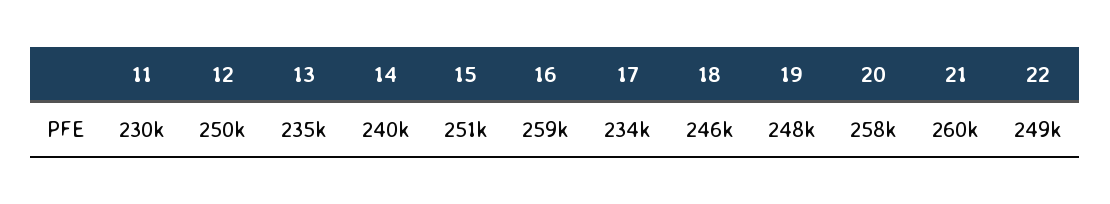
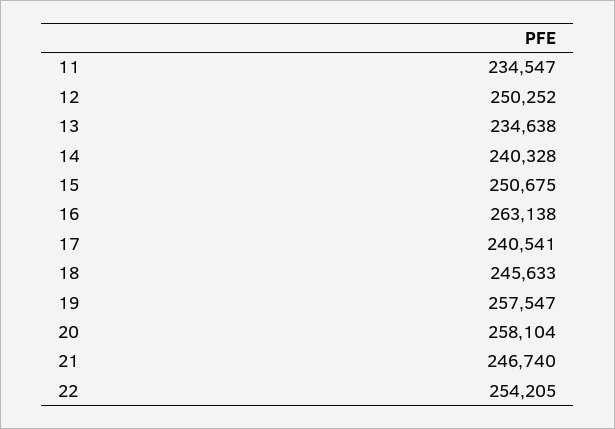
11: 230000 -> 234547
16: 259000 -> 263138
17: 234000 -> 240541
19: 248000 -> 257547
21: 260000 -> 246740
22: 249000 -> 254205

